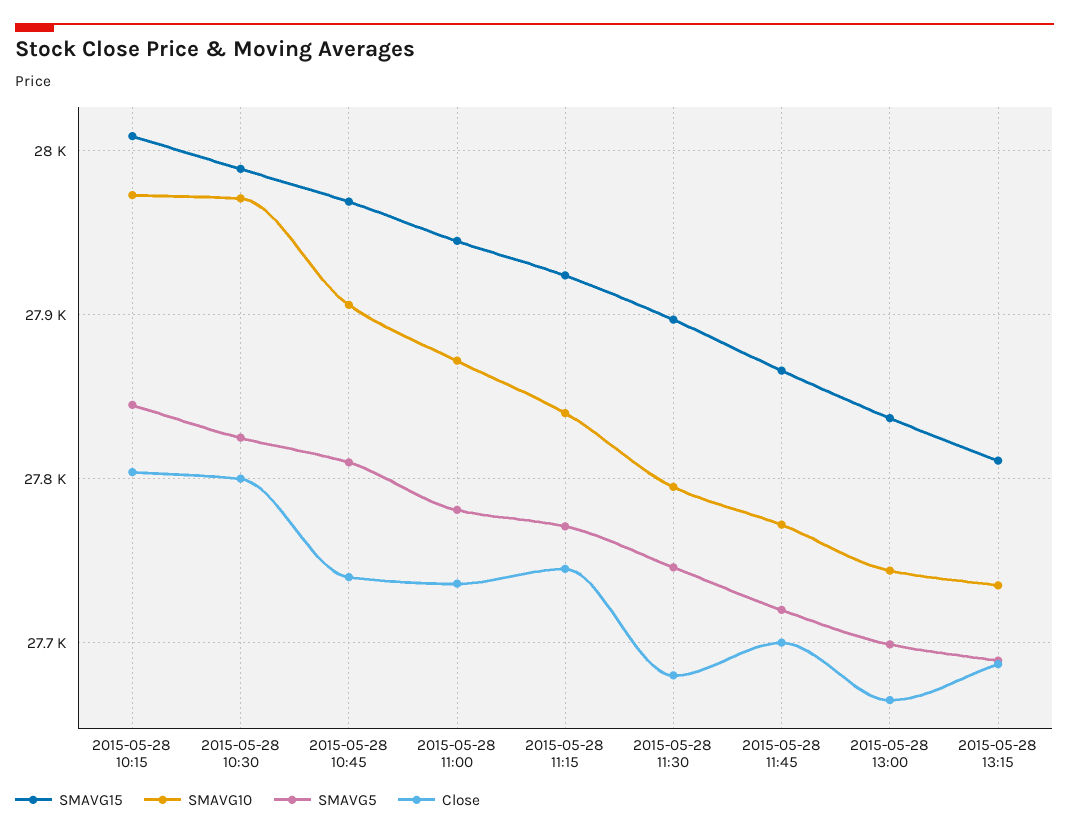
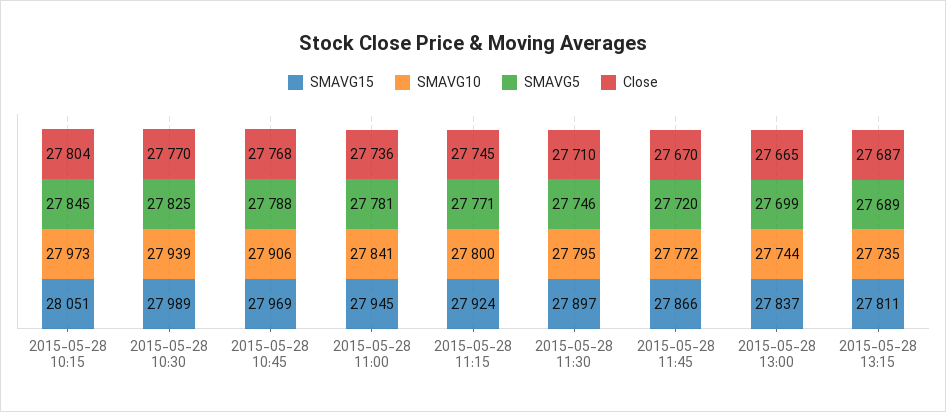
SMAVG15, 2015-05-28 10:15: 28010 -> 28051
SMAVG10, 2015-05-28 10:30: 27970 -> 27939
Close, 2015-05-28 10:30: 27800 -> 27770
SMAVG5, 2015-05-28 10:45: 27810 -> 27788
Close, 2015-05-28 10:45: 27740 -> 27768
SMAVG10, 2015-05-28 11:00: 27870 -> 27841
SMAVG10, 2015-05-28 11:15: 27840 -> 27800
Close, 2015-05-28 11:30: 27680 -> 27710
Close, 2015-05-28 11:45: 27700 -> 27670

